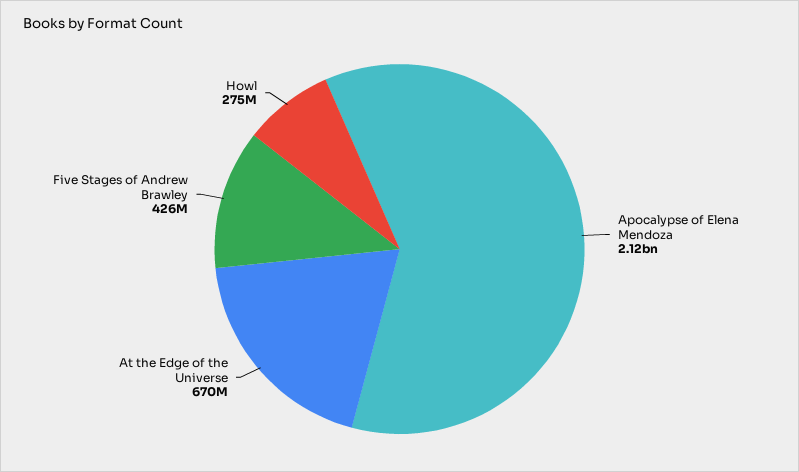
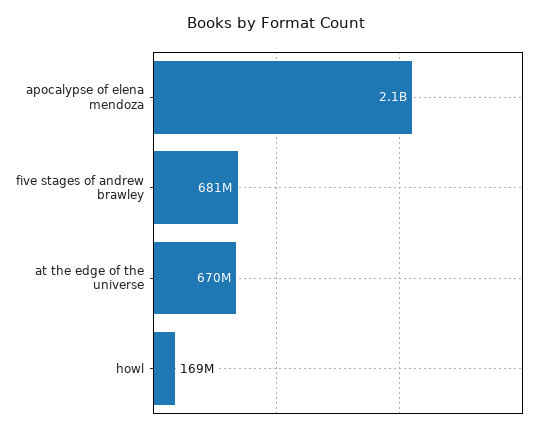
Five Stages of Andrew Brawley: 426000000 -> 681000000
Howl: 275000000 -> 169000000

